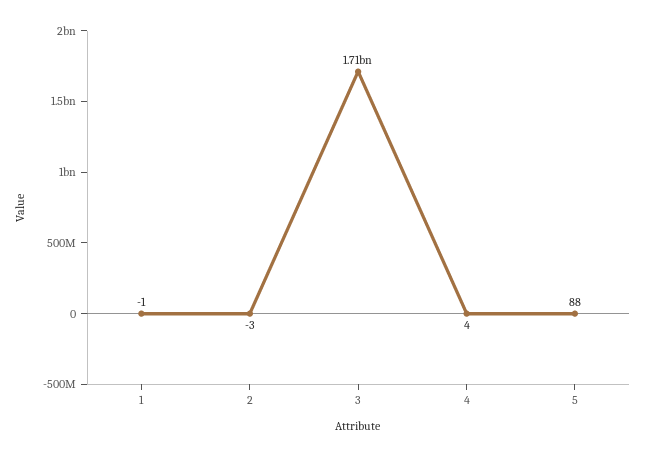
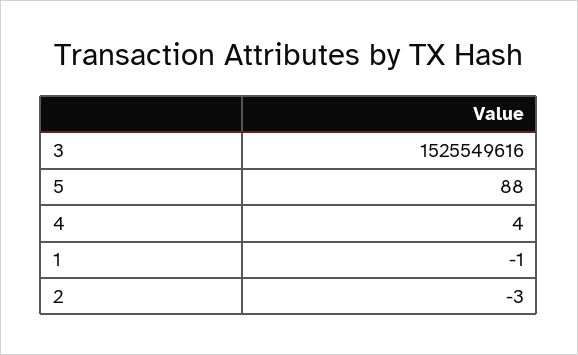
3: 1710000000 -> 1525549616

